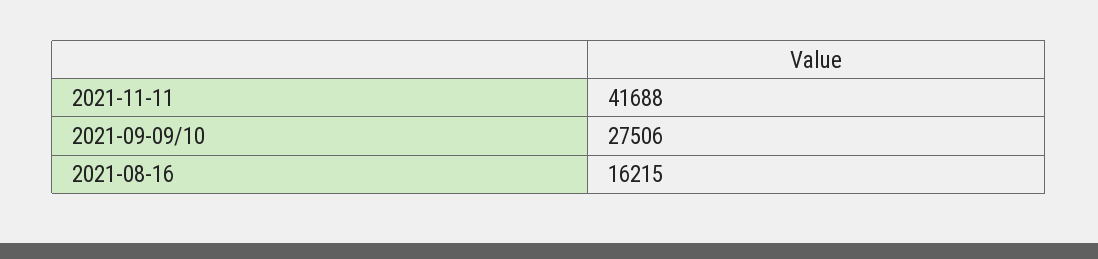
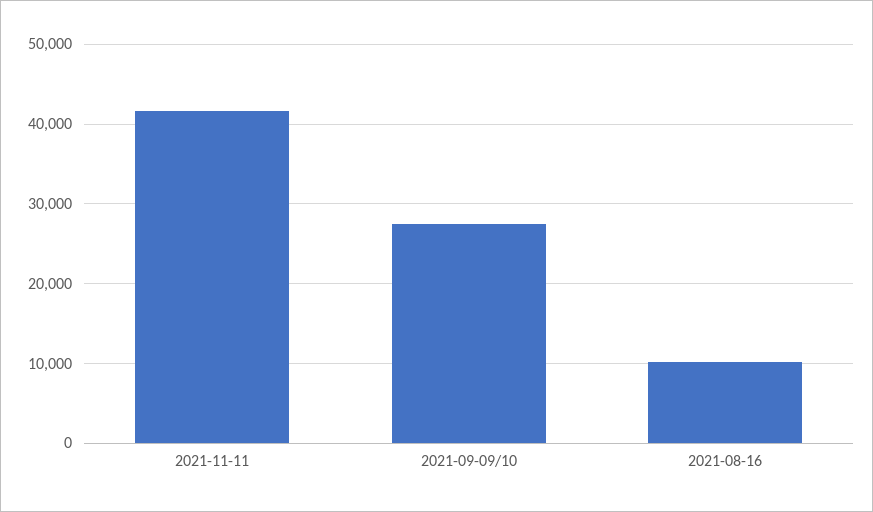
2021-08-16: 16215 -> 10000

